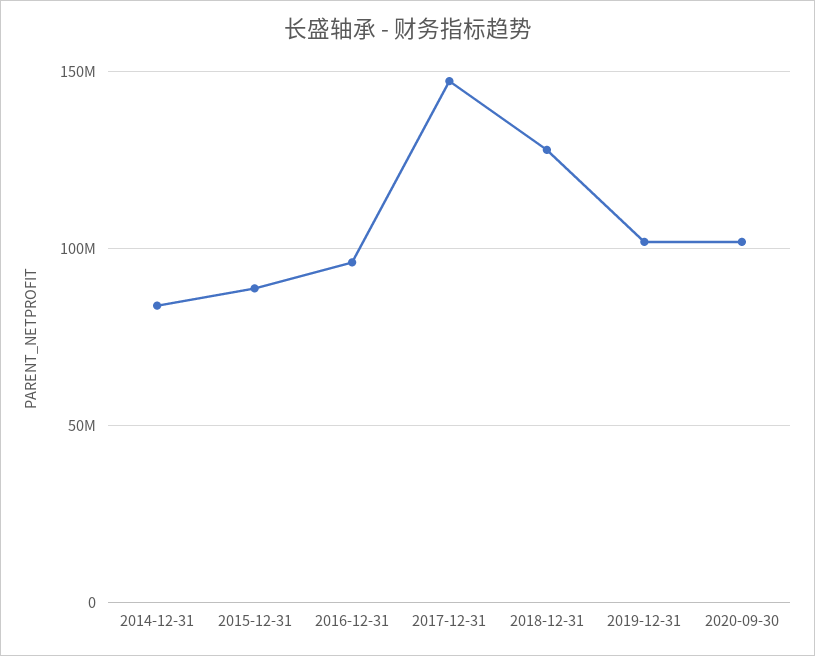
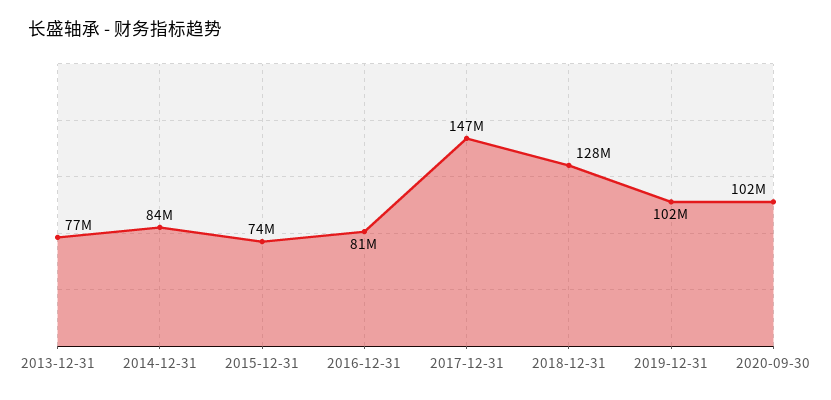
2015-12-31: 90000000 -> 74000000
2016-12-31: 95000000 -> 81000000
2013-12-31: none -> 77000000

